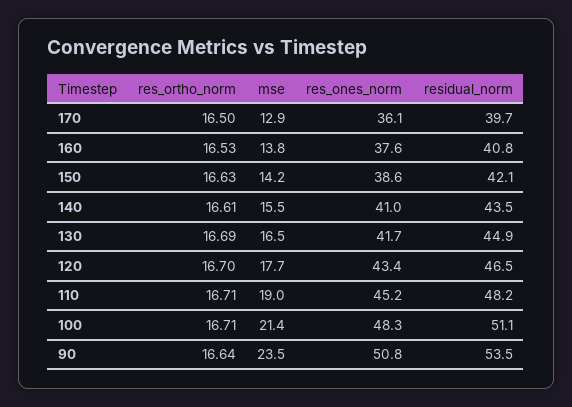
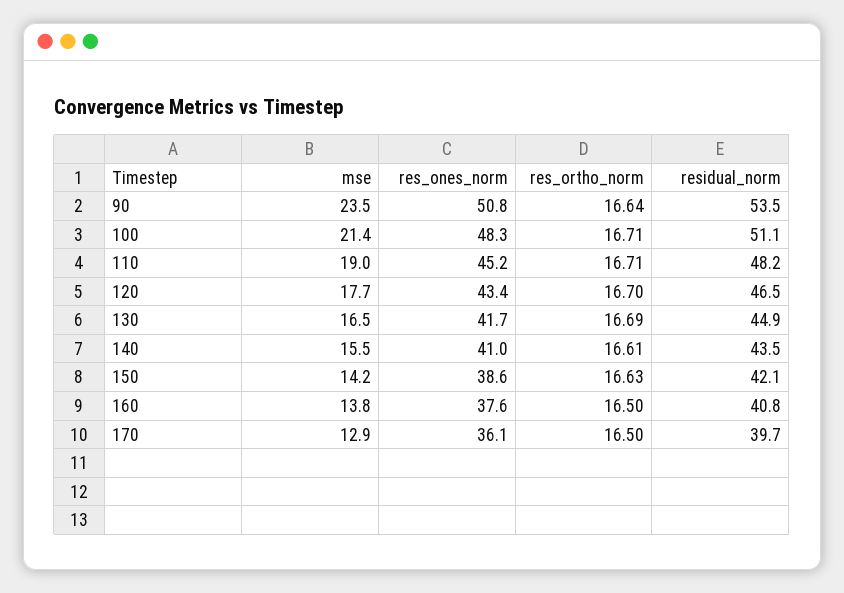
res_ortho_norm, 160: 16.53 -> 16.5

